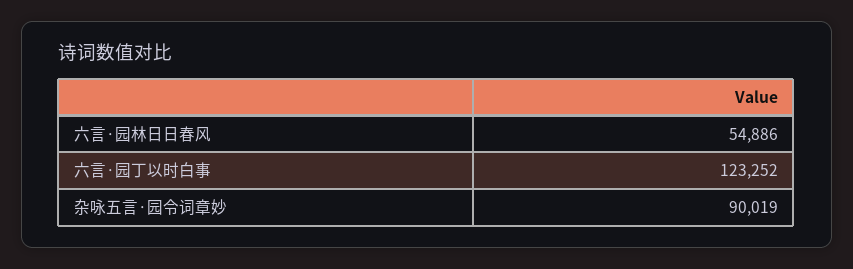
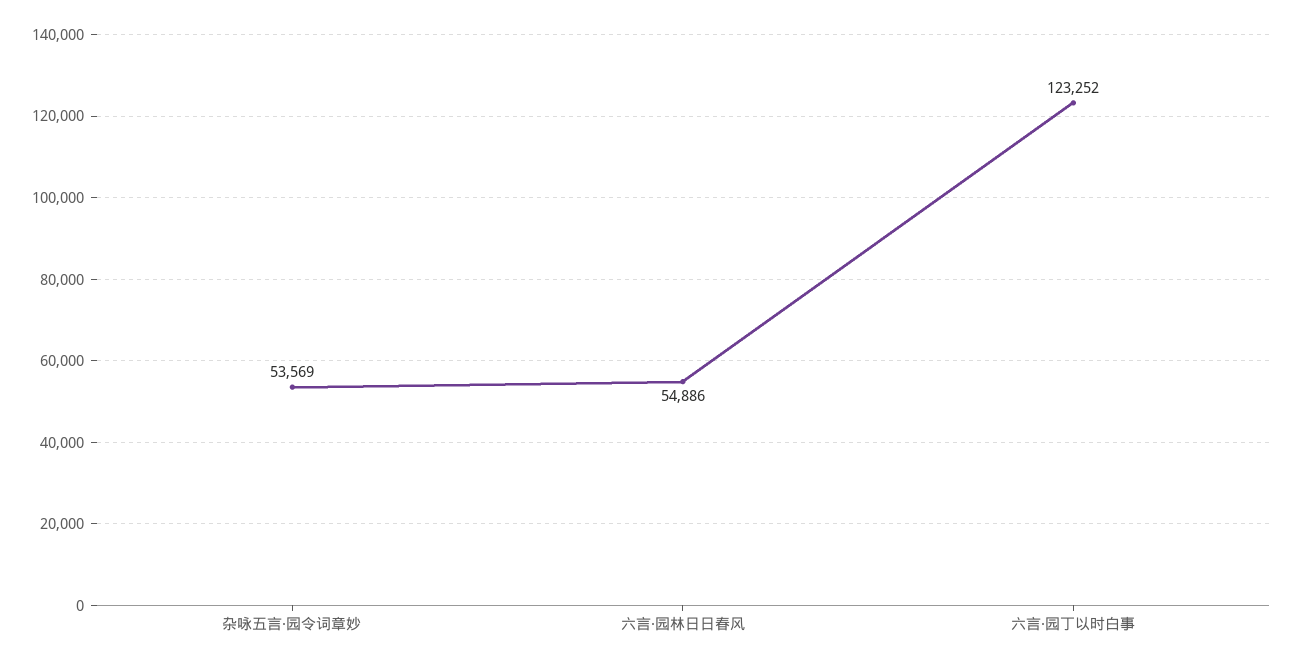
杂咏五言·园令词章妙: 90019 -> 53569

